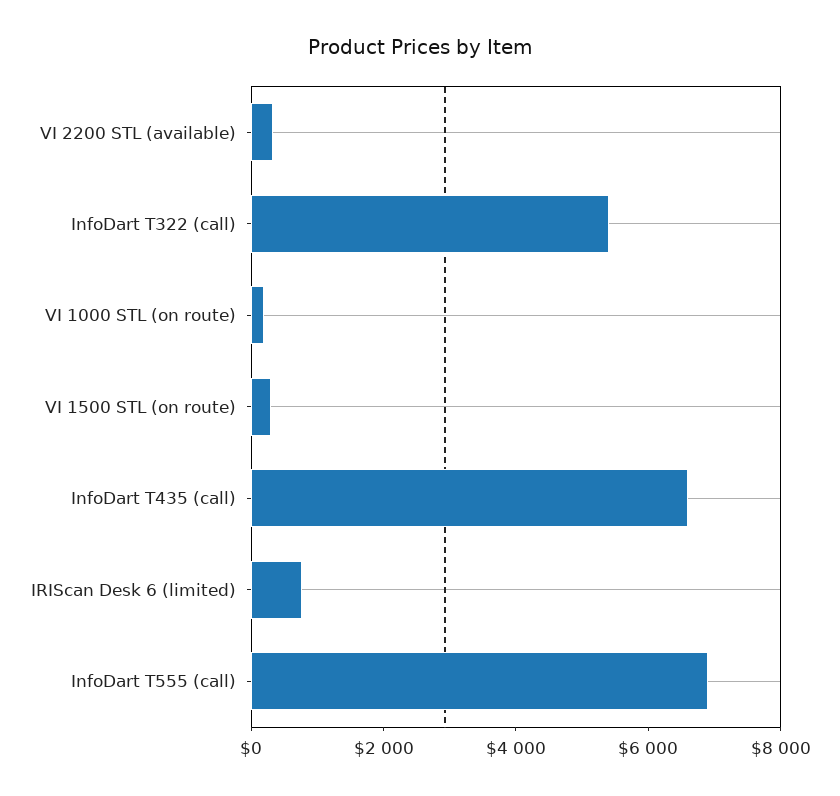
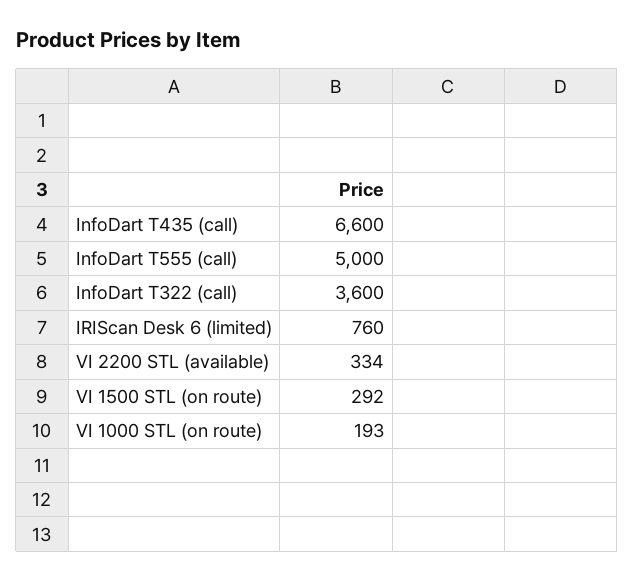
InfoDart T322 (call): 5500 -> 3600
InfoDart T555 (call): 7000 -> 5000

